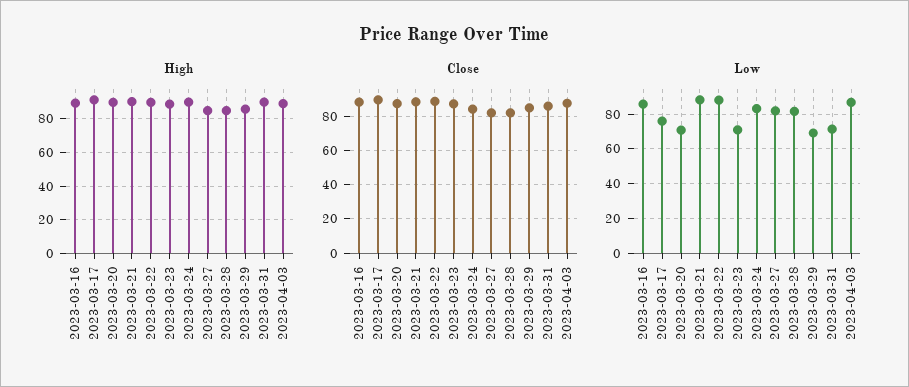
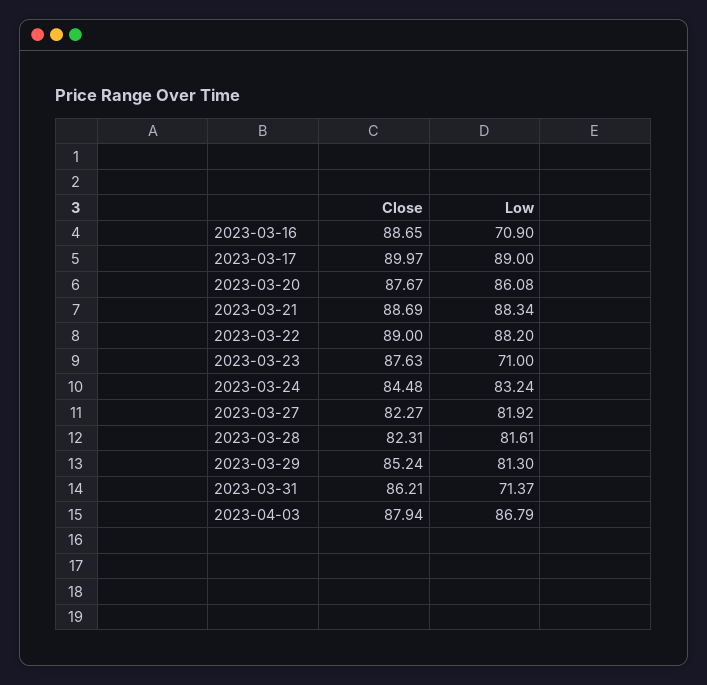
High, 2023-03-16: 90 -> none
High, 2023-03-17: 90 -> none
High, 2023-03-20: 90 -> none
High, 2023-03-21: 90 -> none
High, 2023-03-22: 90 -> none
High, 2023-03-23: 90 -> none
High, 2023-03-24: 90 -> none
High, 2023-03-27: 85 -> none
High, 2023-03-28: 85 -> none
High, 2023-03-29: 85 -> none
High, 2023-03-31: 90 -> none
High, 2023-04-03: 90 -> none
Low, 2023-03-16: 85 -> 70.9
Low, 2023-03-17: 75 -> 89
Low, 2023-03-20: 70 -> 86.08
Low, 2023-03-29: 70 -> 81.3

